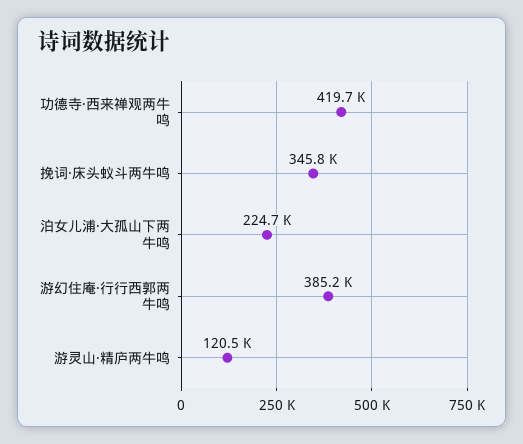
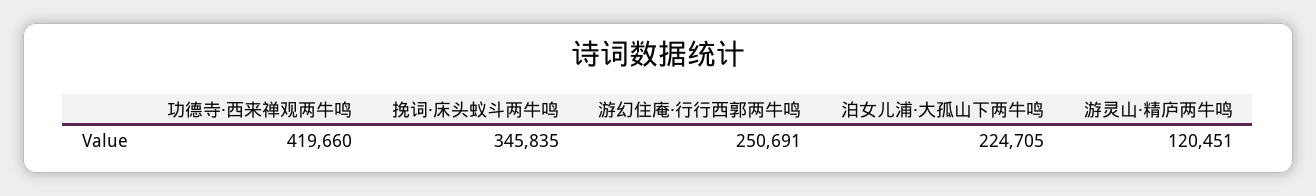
游幻住庵·行行西郭两牛鸣: 385200 -> 250691

